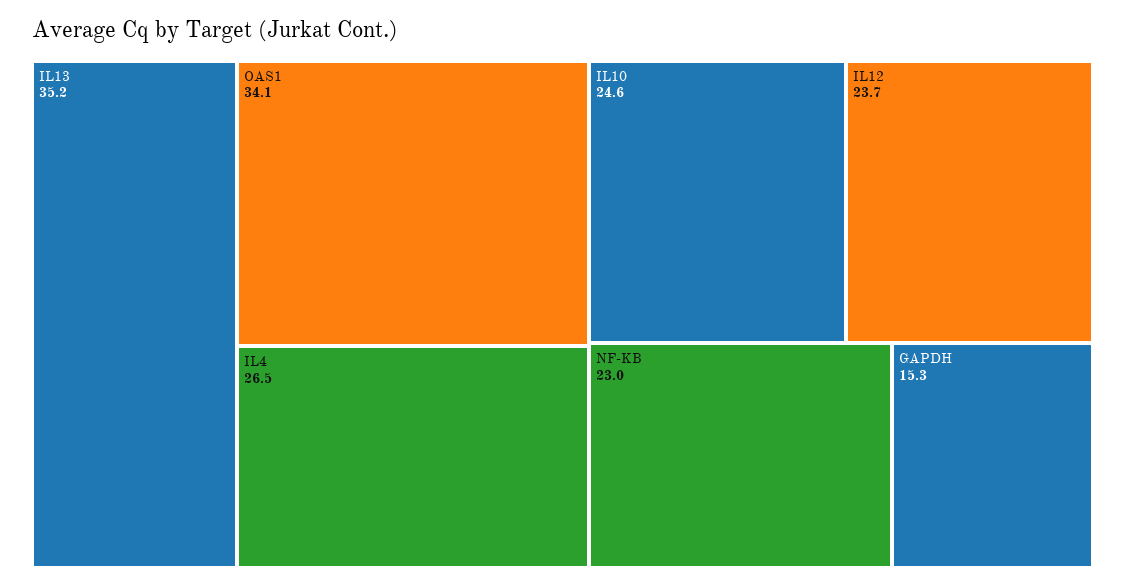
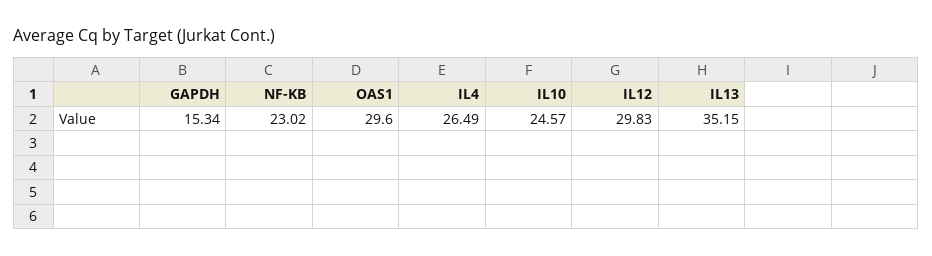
OAS1: 34.1 -> 29.6
IL12: 23.7 -> 29.83

